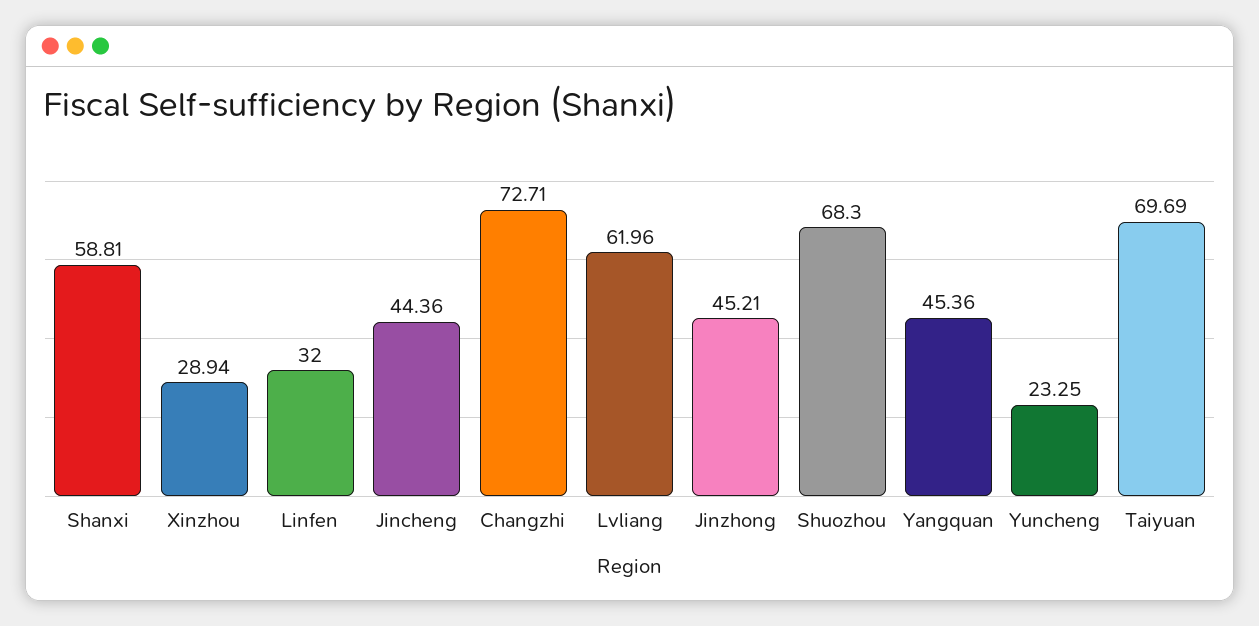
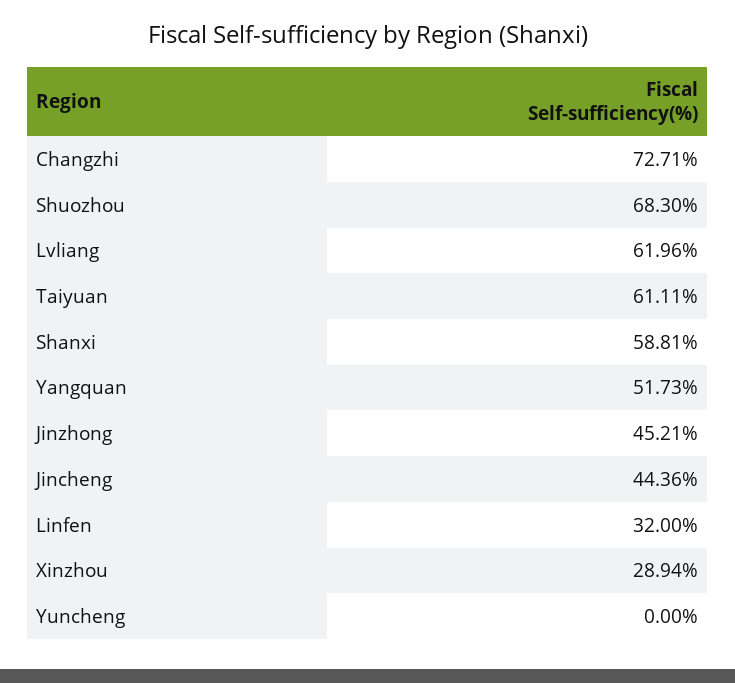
Yangquan: 45.36 -> 51.73
Yuncheng: 23.25 -> 0
Taiyuan: 69.69 -> 61.11

